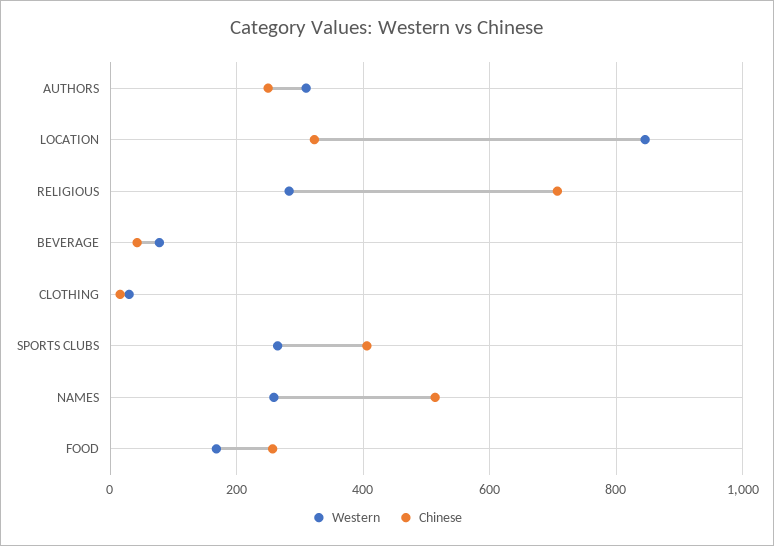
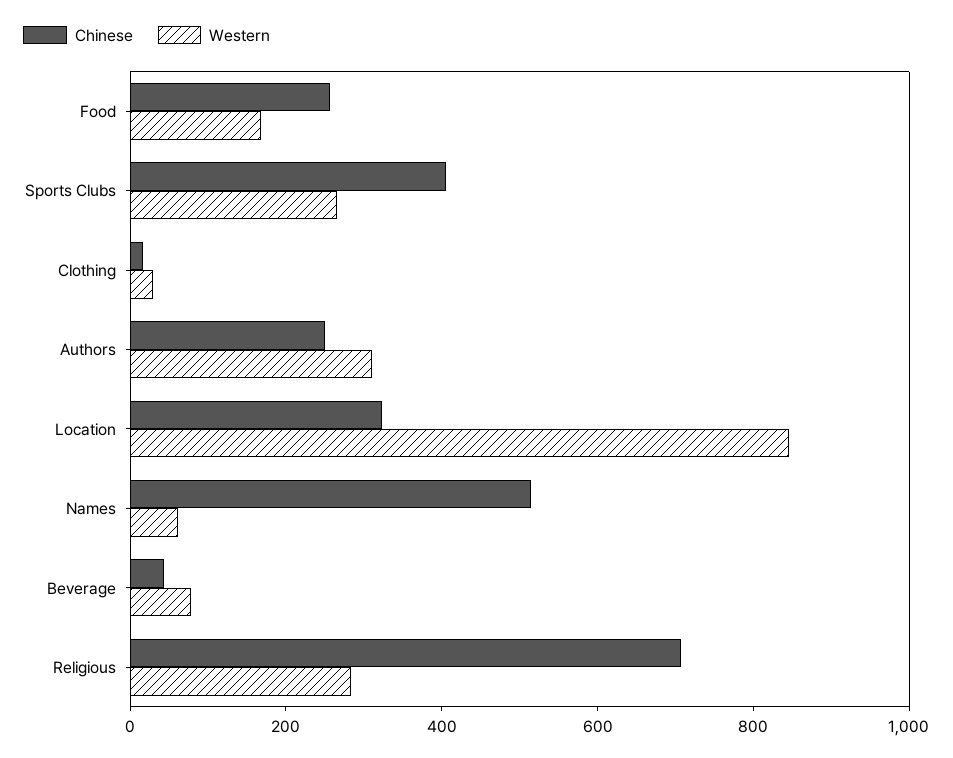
Western, NAMES: 260 -> 50

